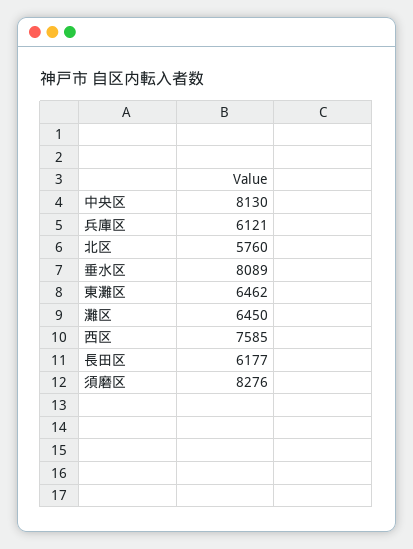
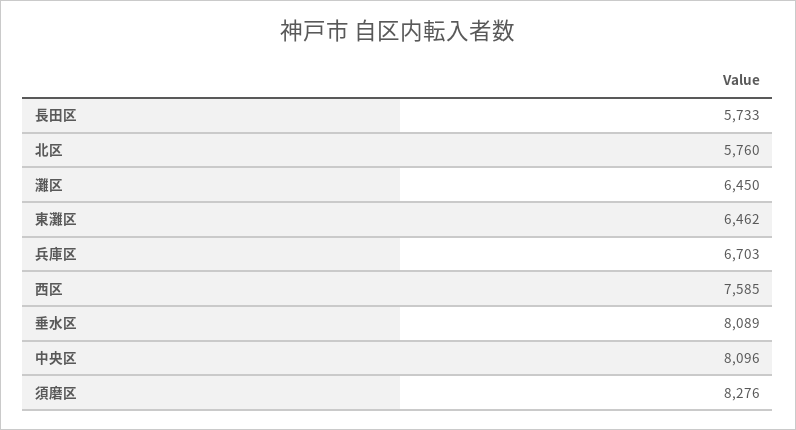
中央区: 8130 -> 8096
兵庫区: 6121 -> 6703
長田区: 6177 -> 5733

